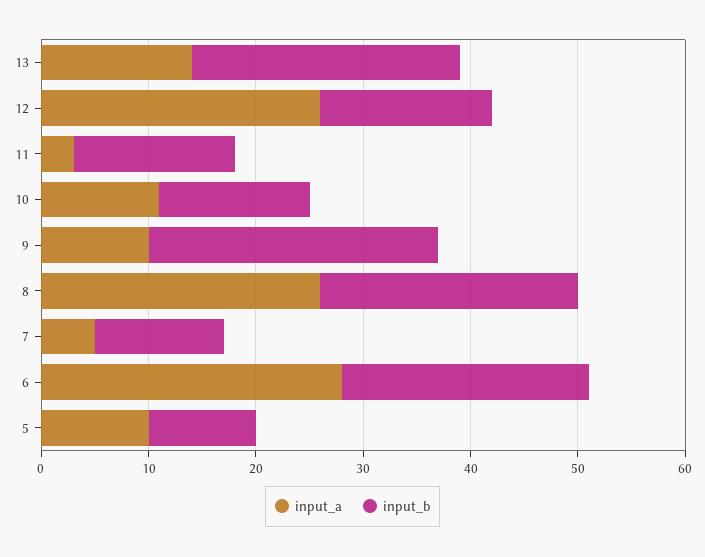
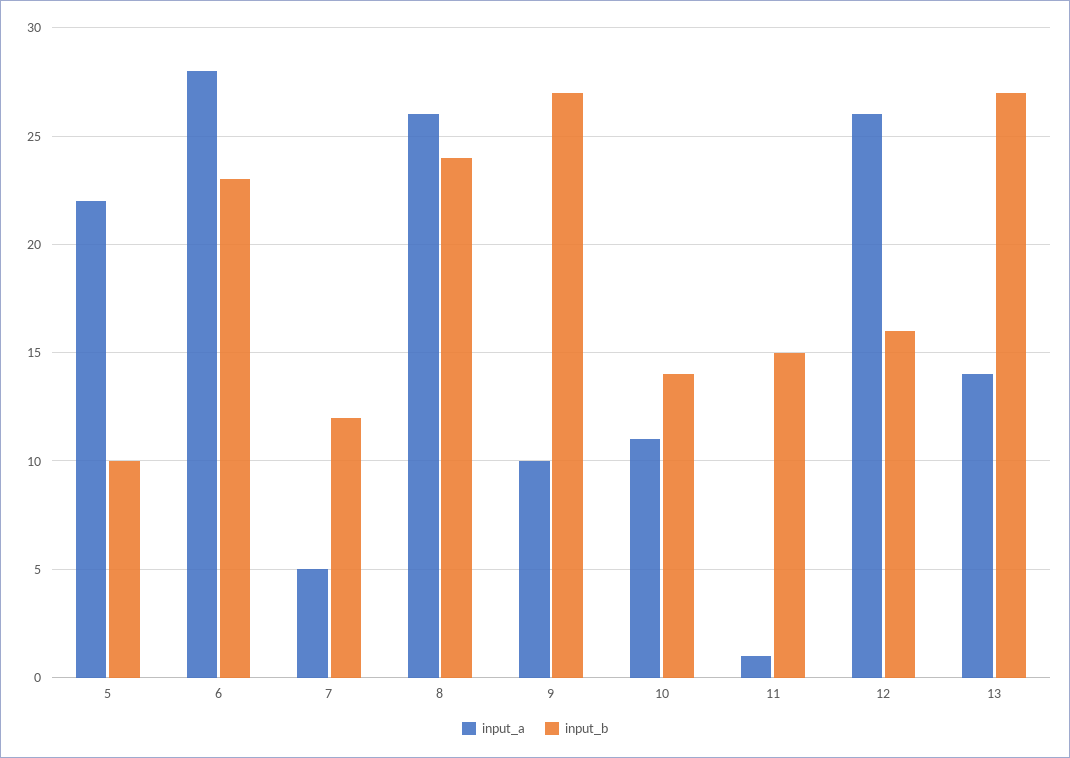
input_b, 13: 25 -> 27
input_a, 11: 3 -> 1
input_a, 5: 10 -> 22

